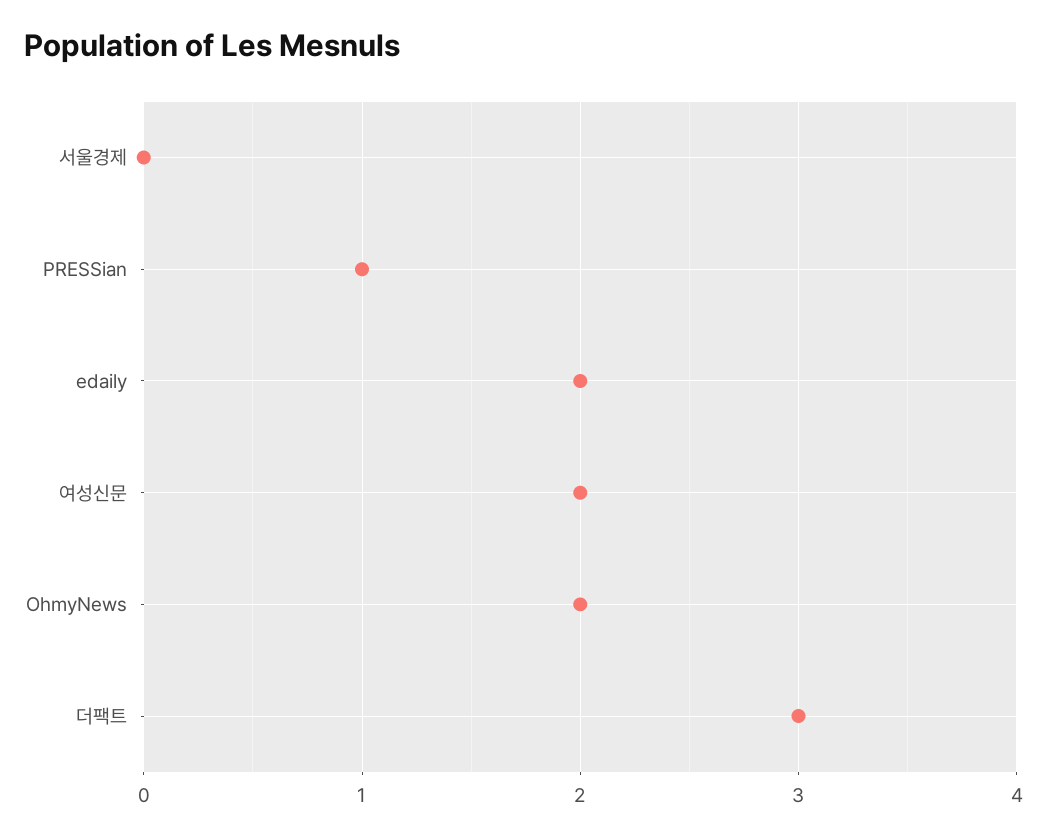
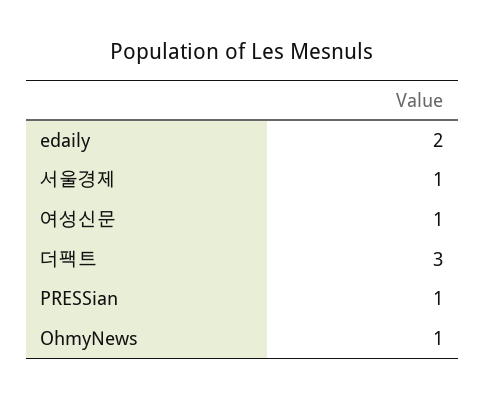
서울경제: 0 -> 1
여성신문: 2 -> 1
OhmyNews: 2 -> 1

